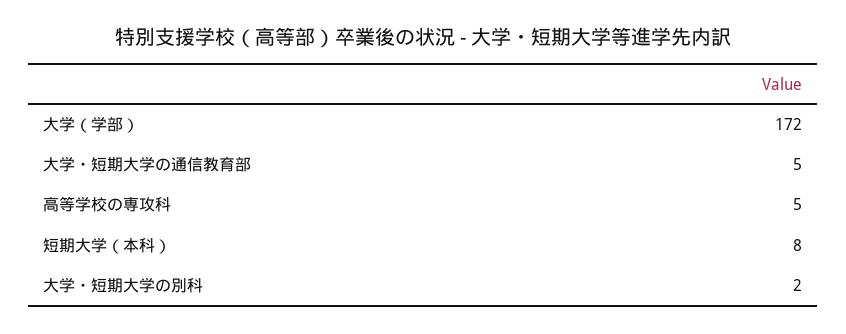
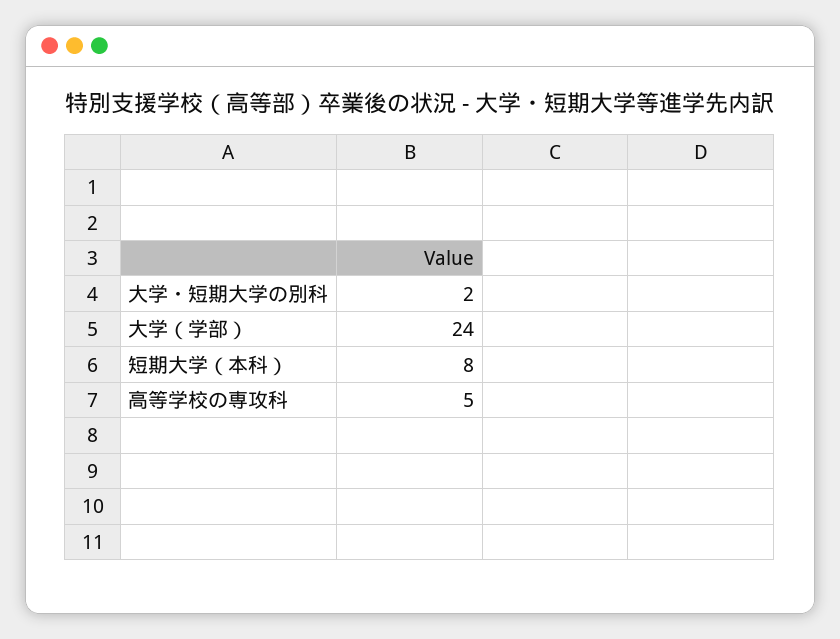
大学（学部）: 172 -> 24
大学・短期大学の通信教育部: 5 -> none

